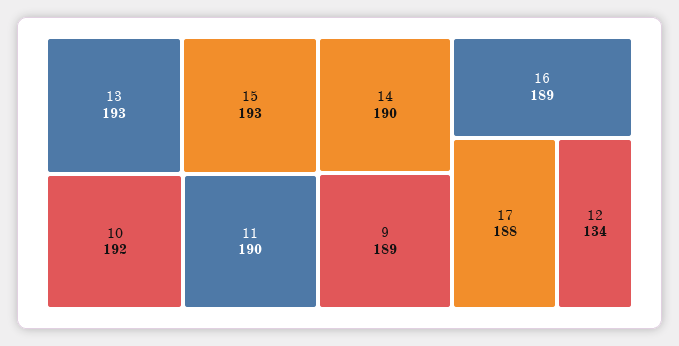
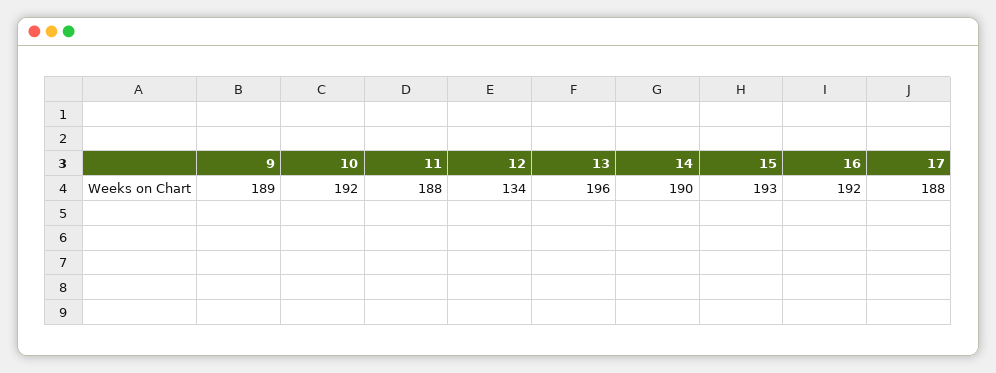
13: 193 -> 196
11: 190 -> 188
16: 189 -> 192

